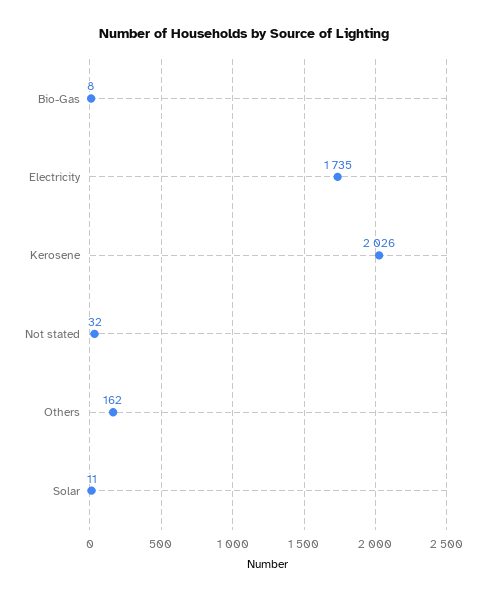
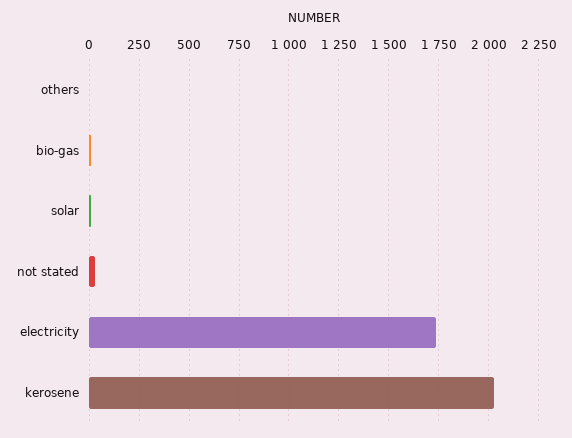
Others: 162 -> 0

